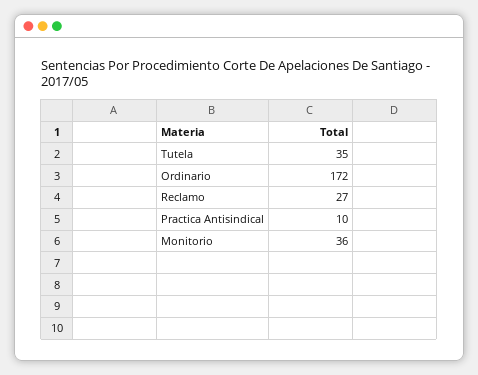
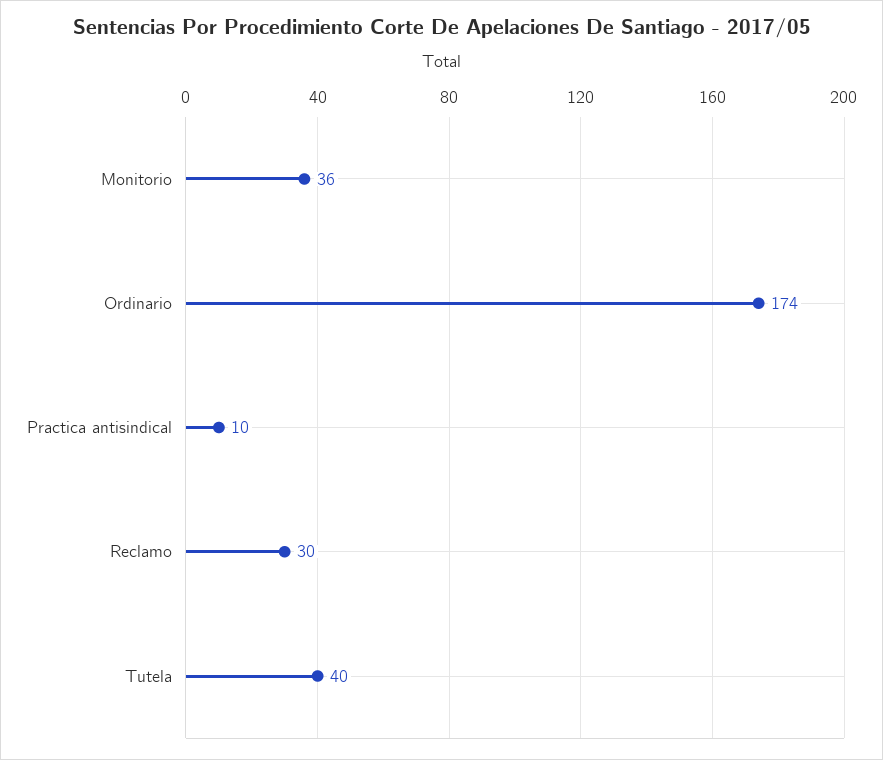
Tutela: 35 -> 40
Ordinario: 172 -> 174
Reclamo: 27 -> 30

